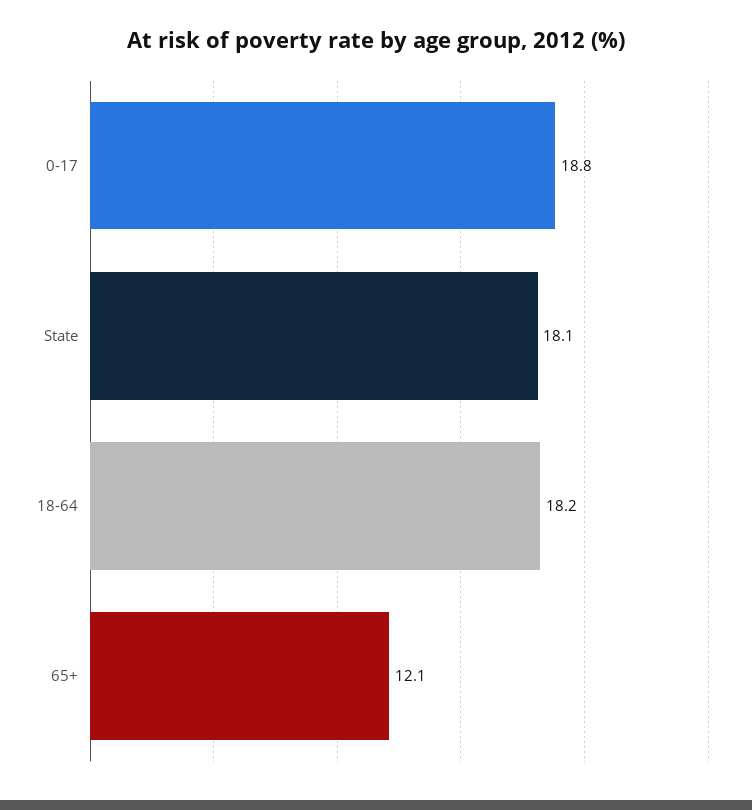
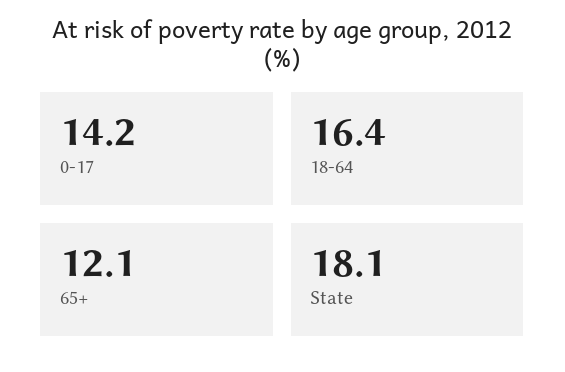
0-17: 18.8 -> 14.2
18-64: 18.2 -> 16.4

